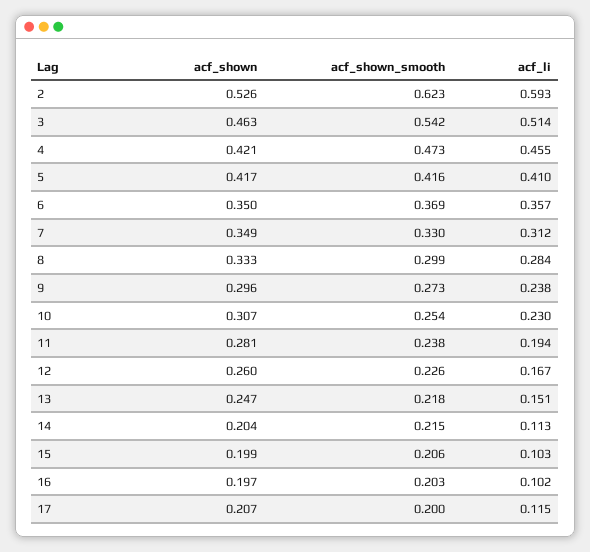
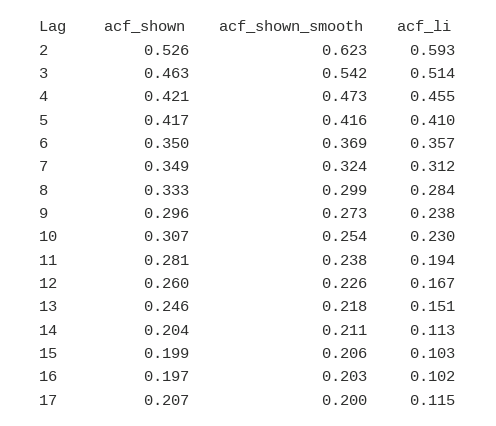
acf_shown_smooth, 7: 0.33 -> 0.324
acf_shown, 13: 0.247 -> 0.246
acf_shown_smooth, 14: 0.215 -> 0.211

